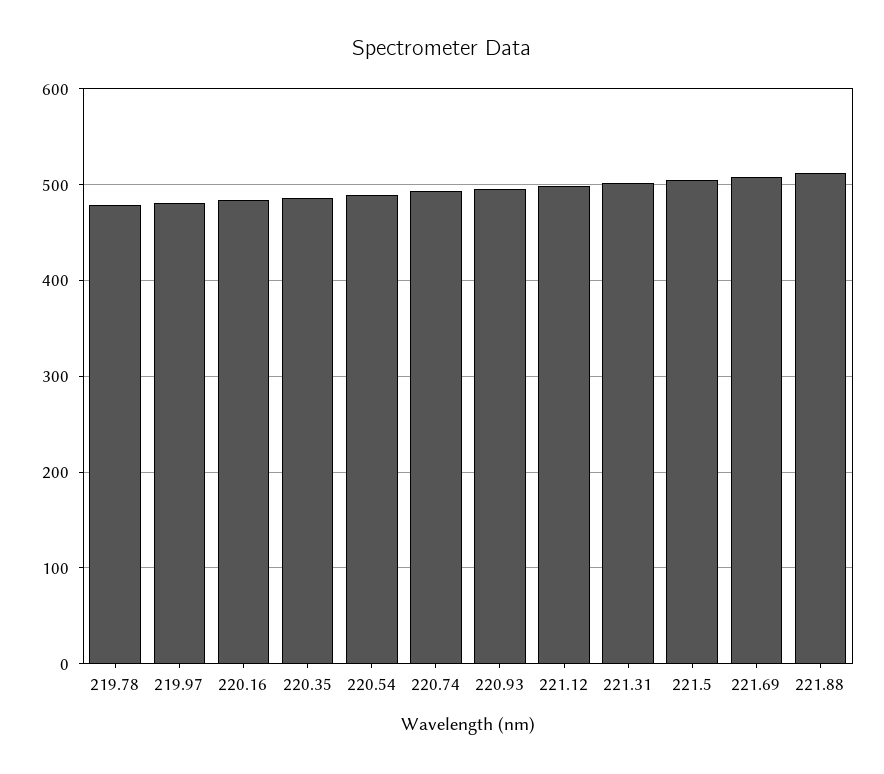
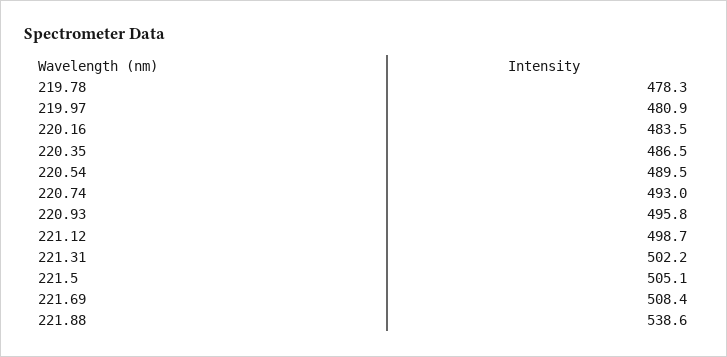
221.88: 510 -> 538.6

